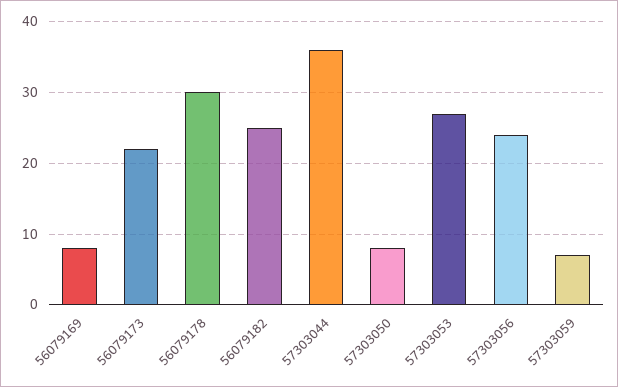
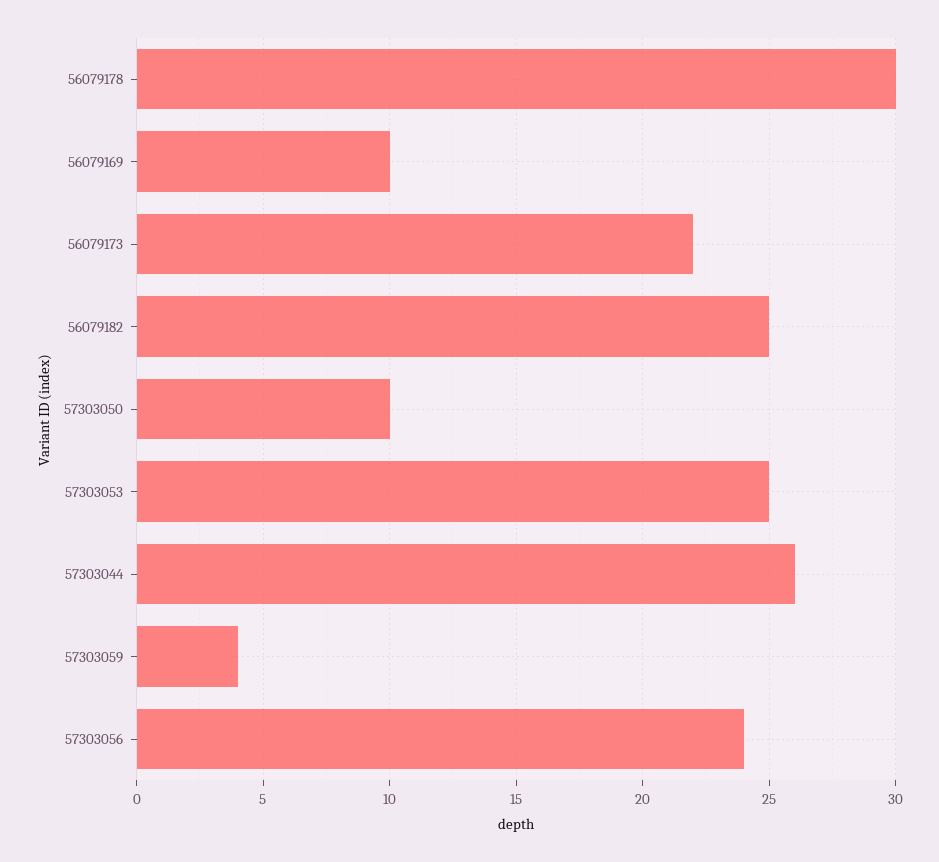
56079169: 8 -> 10
57303044: 36 -> 26
57303050: 8 -> 10
57303053: 27 -> 25
57303059: 7 -> 4

